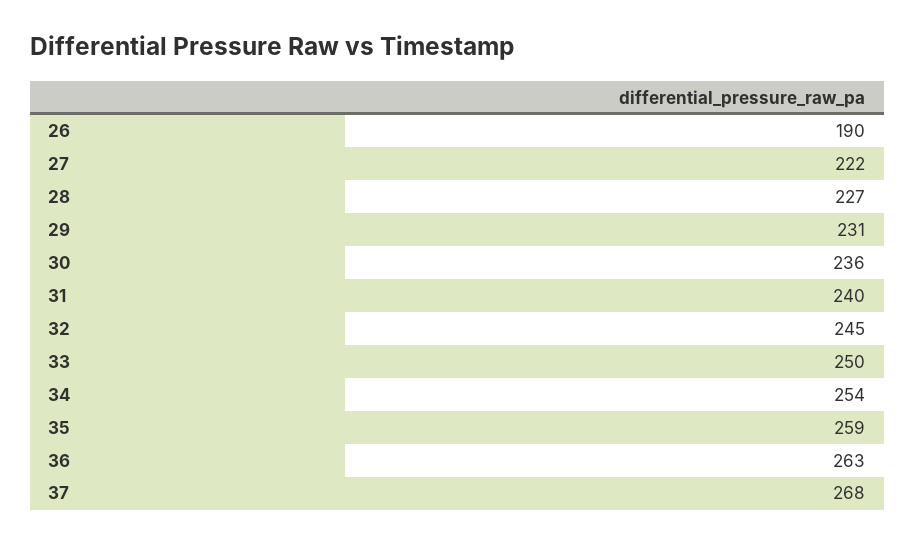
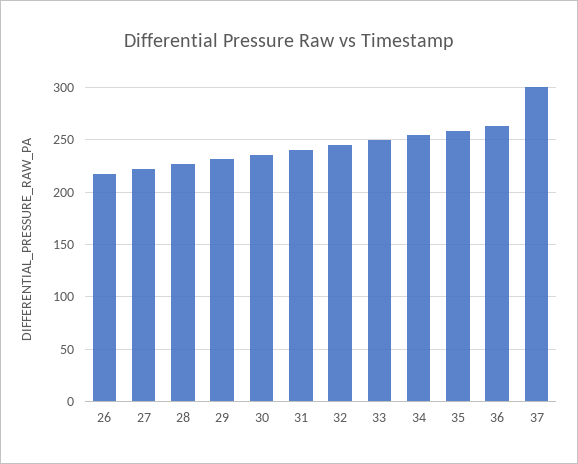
26: 190 -> 220
37: 268 -> 300

